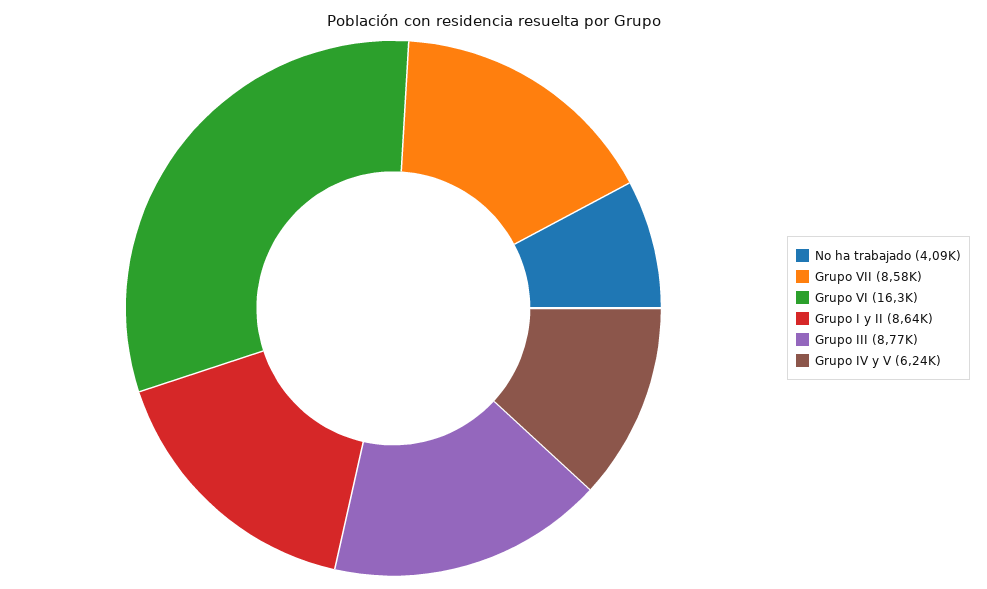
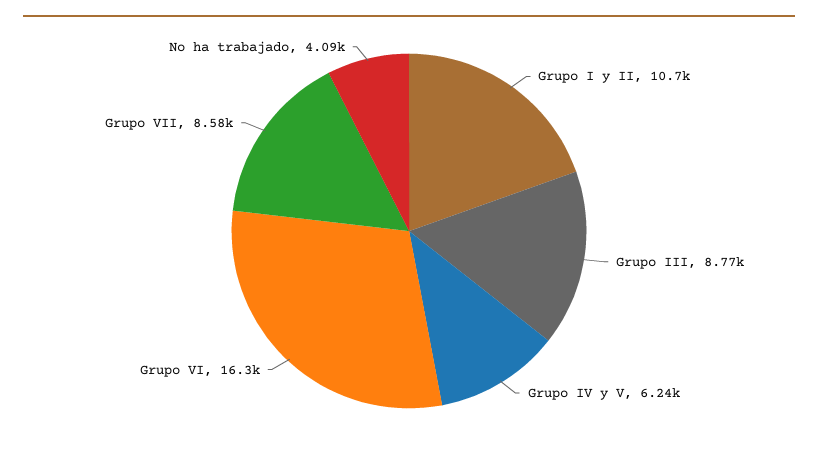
Grupo I y II: 8640 -> 10700

